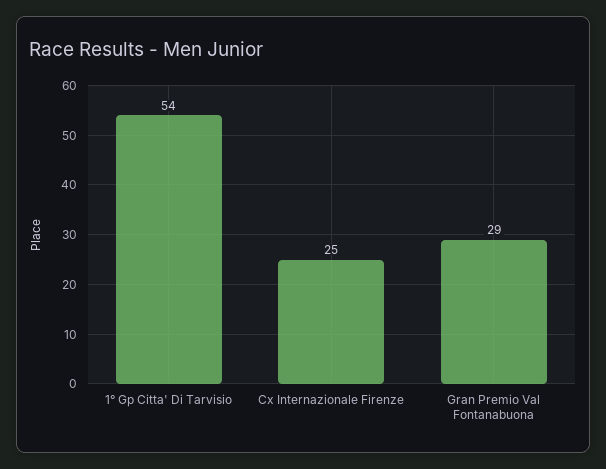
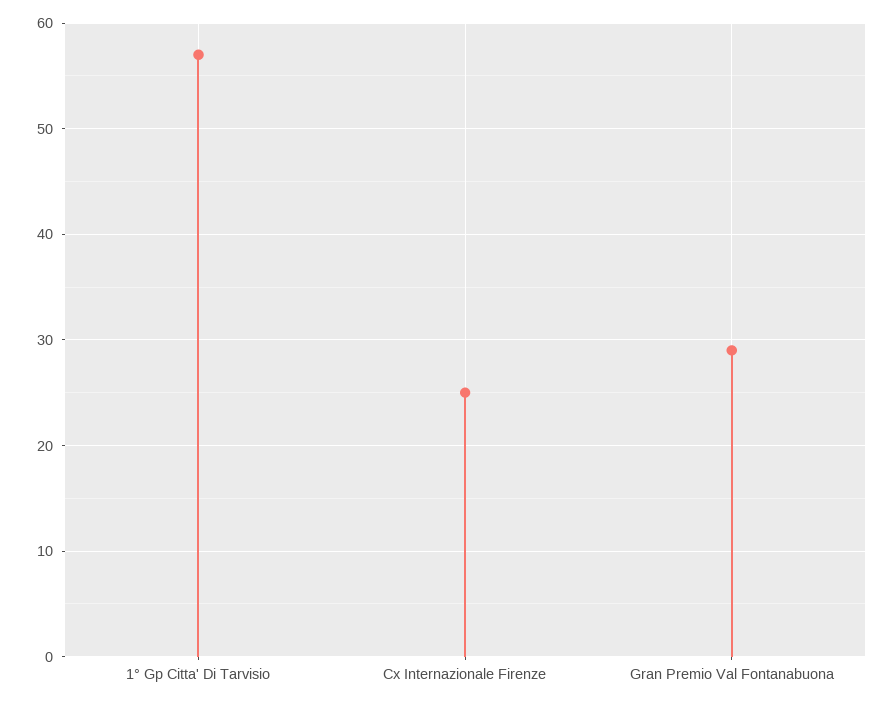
1° Gp Citta' Di Tarvisio: 54 -> 57

